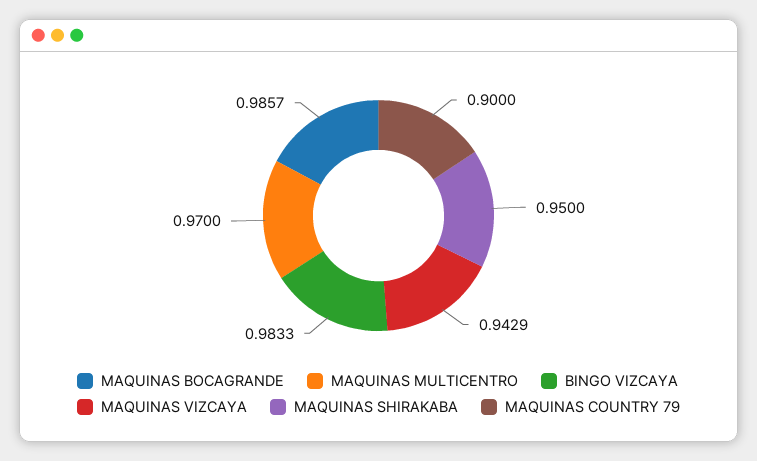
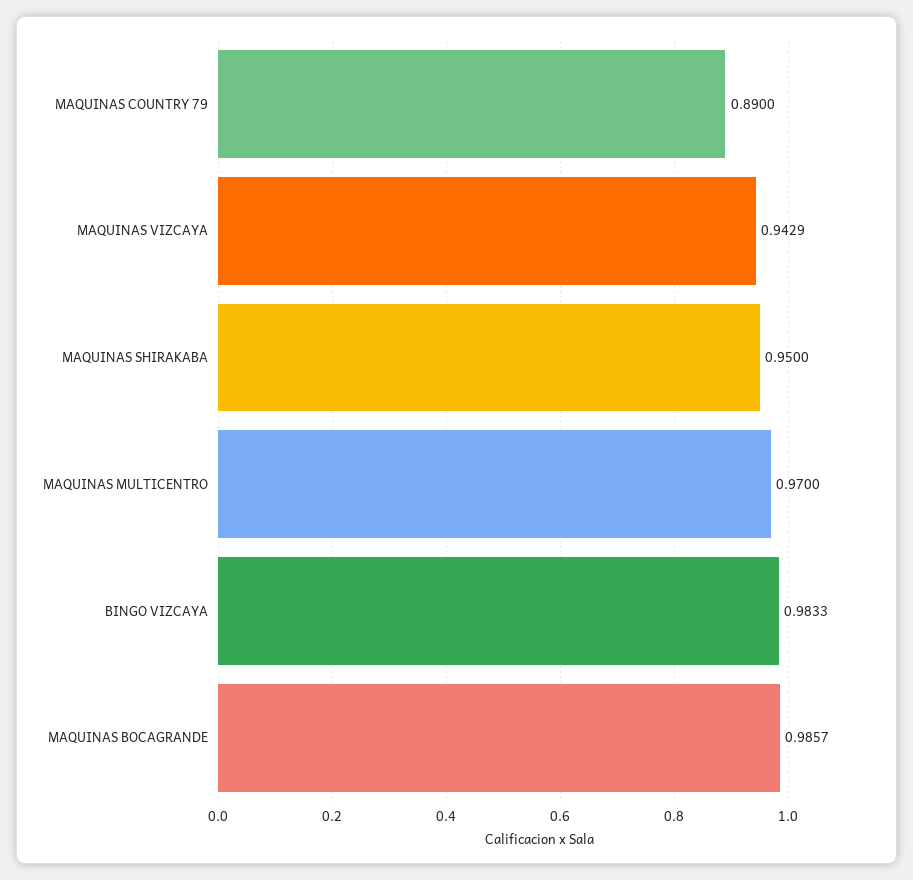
MAQUINAS COUNTRY 79: 0.9 -> 0.89

